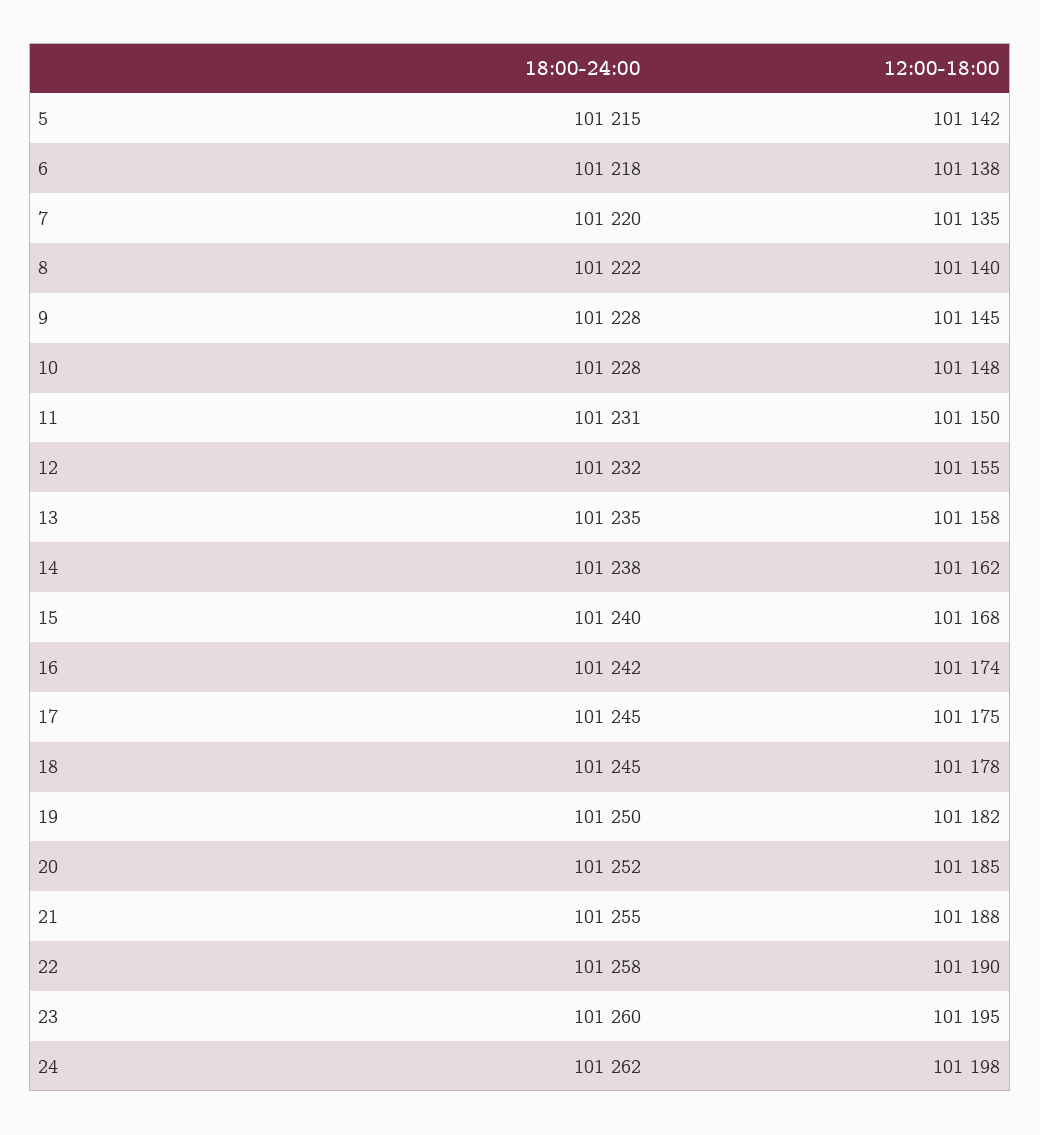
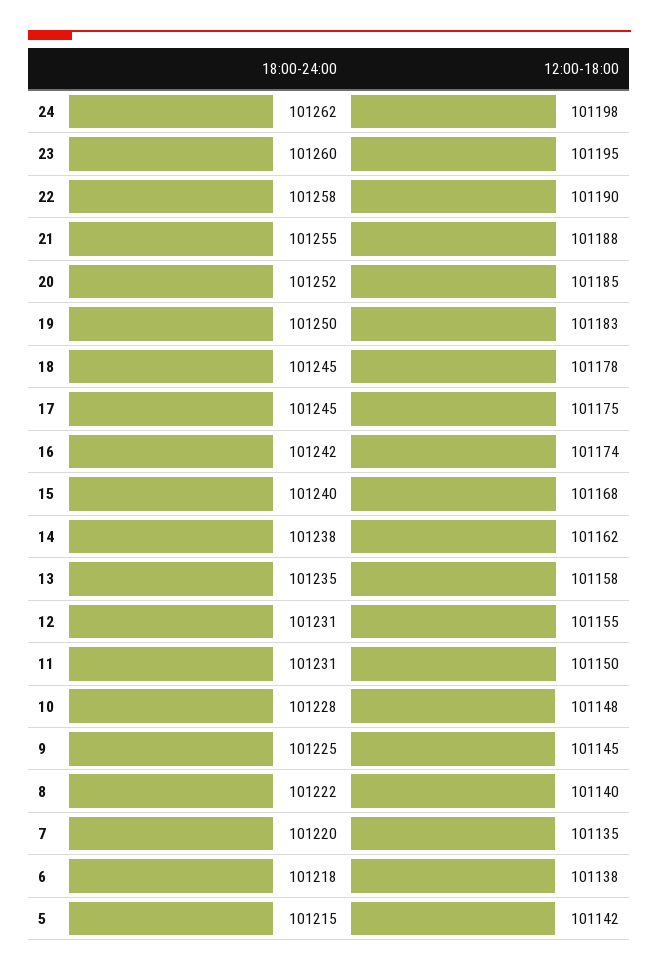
18:00-24:00, 9: 101228 -> 101225
18:00-24:00, 12: 101232 -> 101231
12:00-18:00, 19: 101182 -> 101183

